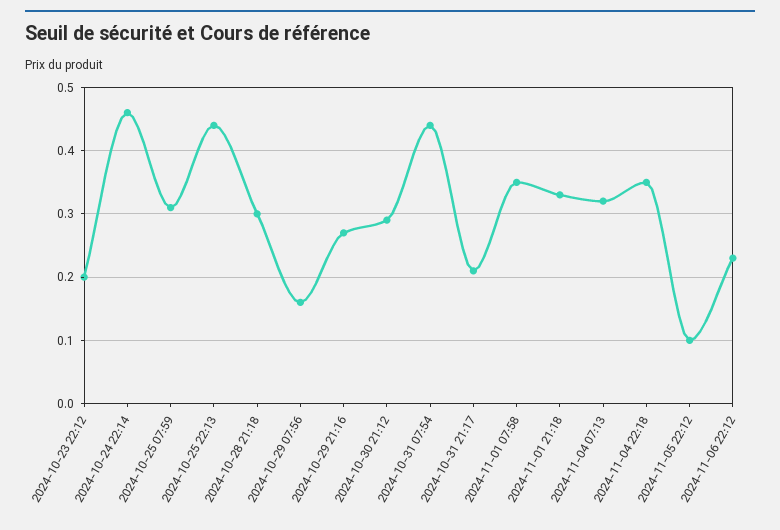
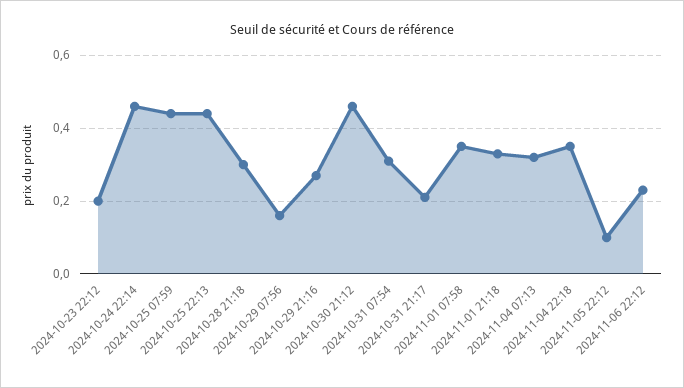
2024-10-25 07:59: 0.31 -> 0.45
2024-10-30 21:12: 0.29 -> 0.45
2024-10-31 07:54: 0.44 -> 0.3

